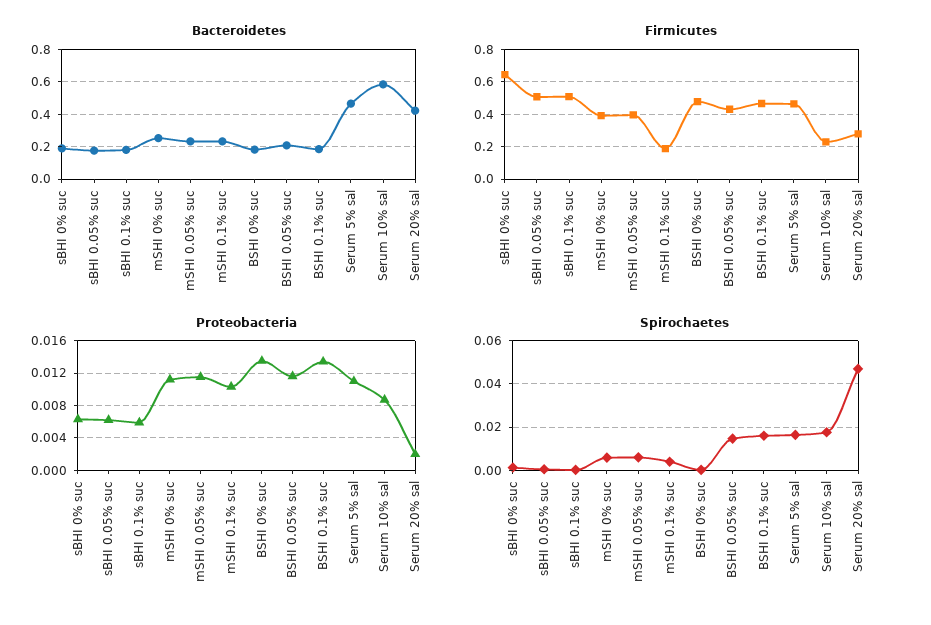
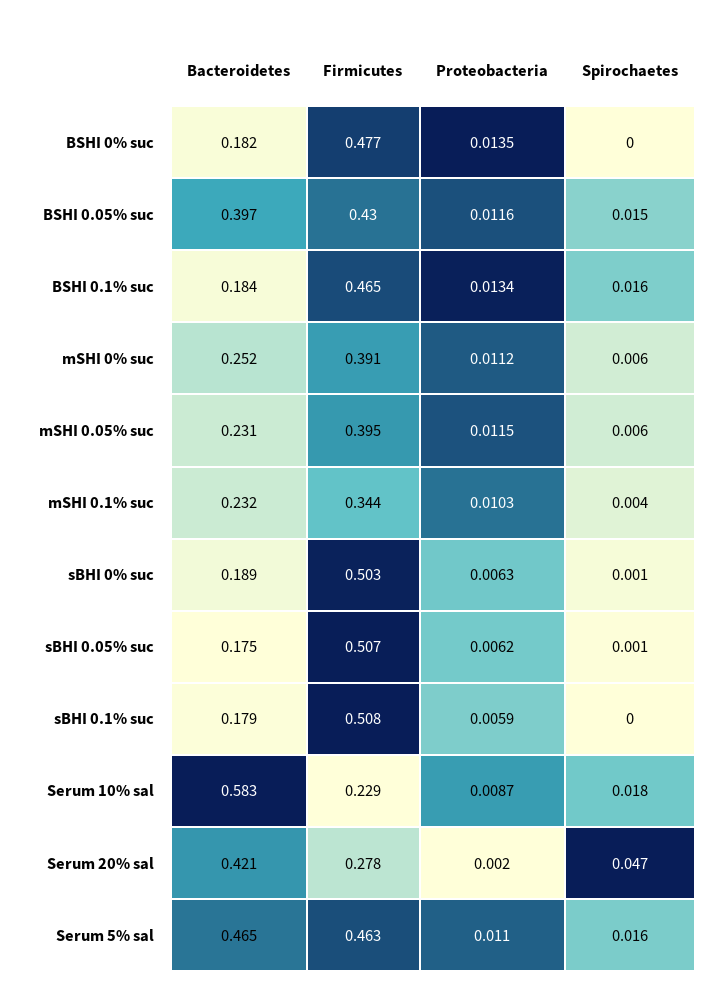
Bacteroidetes, BSHI 0.05% suc: 0.2 -> 0.397
Firmicutes, sBHI 0% suc: 0.65 -> 0.503
Firmicutes, mSHI 0.1% suc: 0.2 -> 0.344

